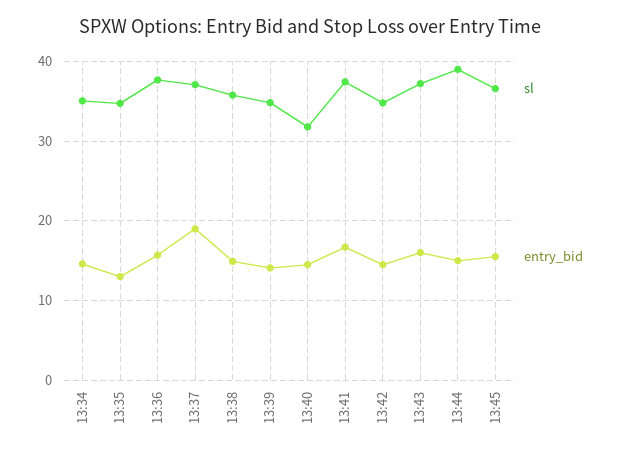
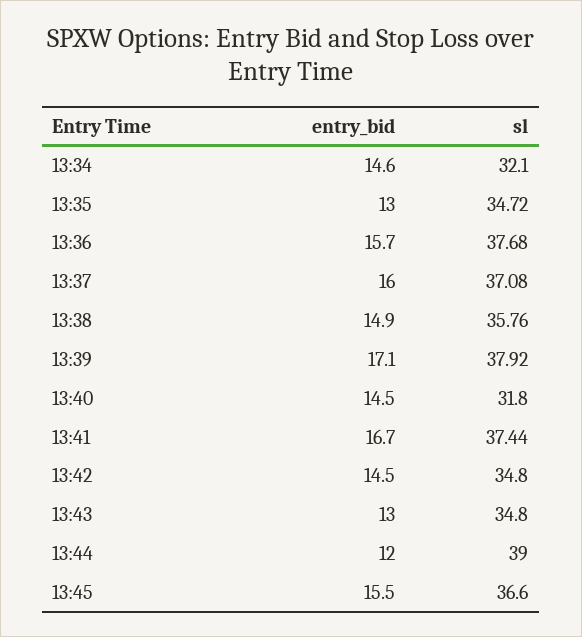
sl, 13:34: 35 -> 32.1
entry_bid, 13:37: 19 -> 16
sl, 13:39: 35 -> 37.92
entry_bid, 13:39: 14 -> 17.1
sl, 13:43: 37 -> 34.8
entry_bid, 13:43: 16 -> 13
entry_bid, 13:44: 15 -> 12

